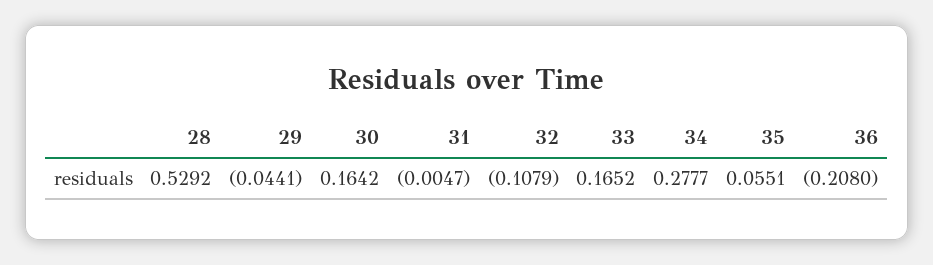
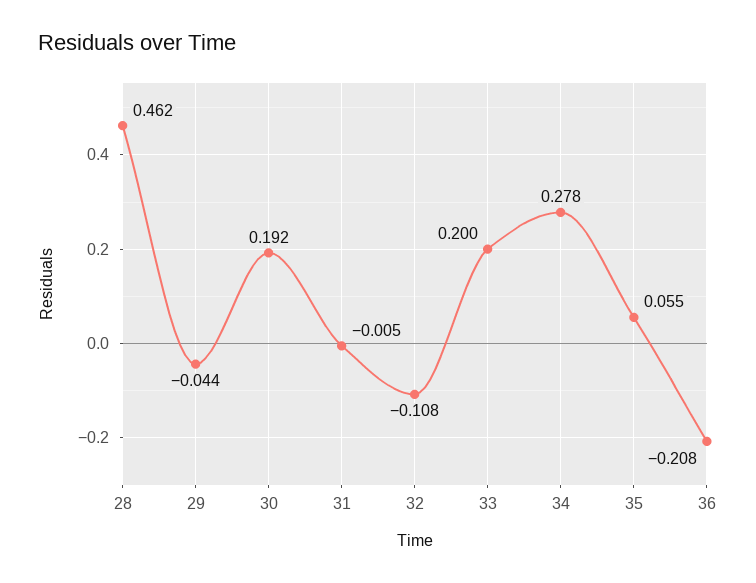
28: 0.5292 -> 0.462
30: 0.1642 -> 0.192
33: 0.1652 -> 0.2

